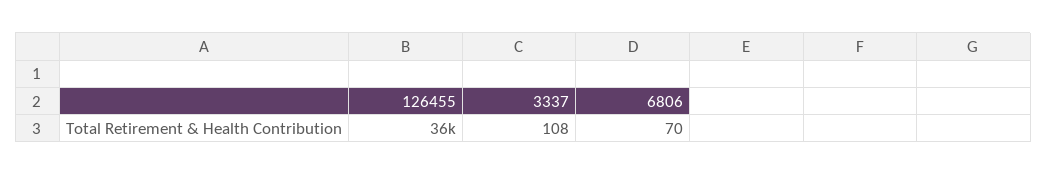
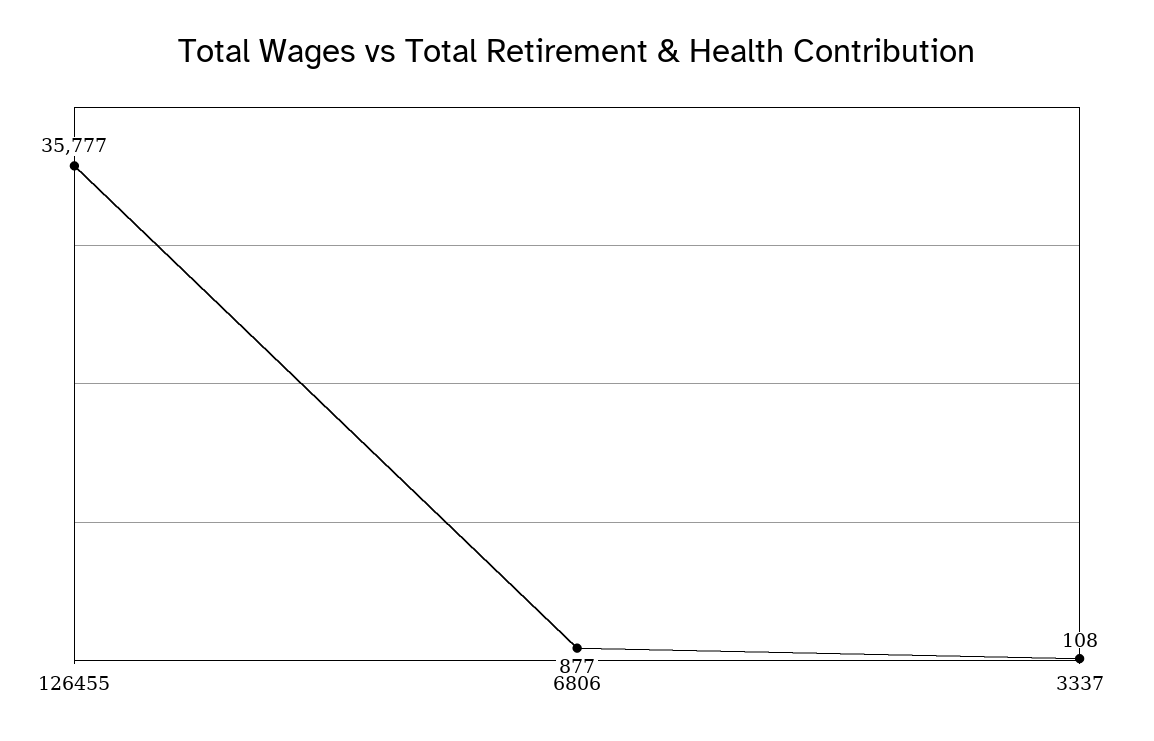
6806: 70 -> 877

